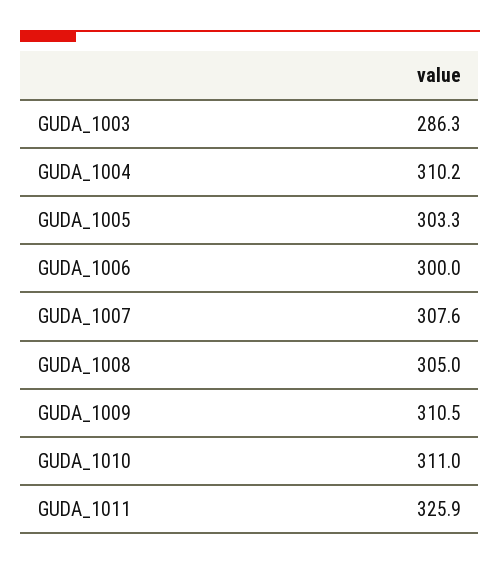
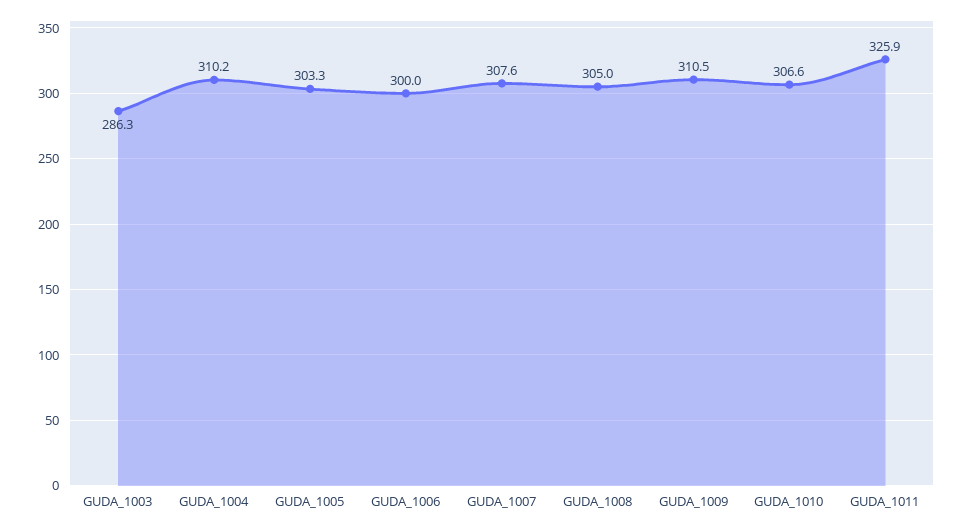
GUDA_1010: 311 -> 306.6

